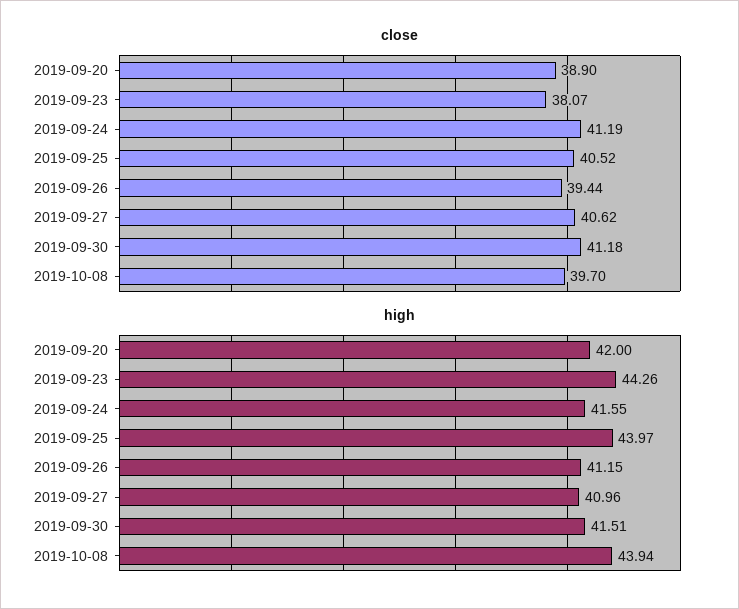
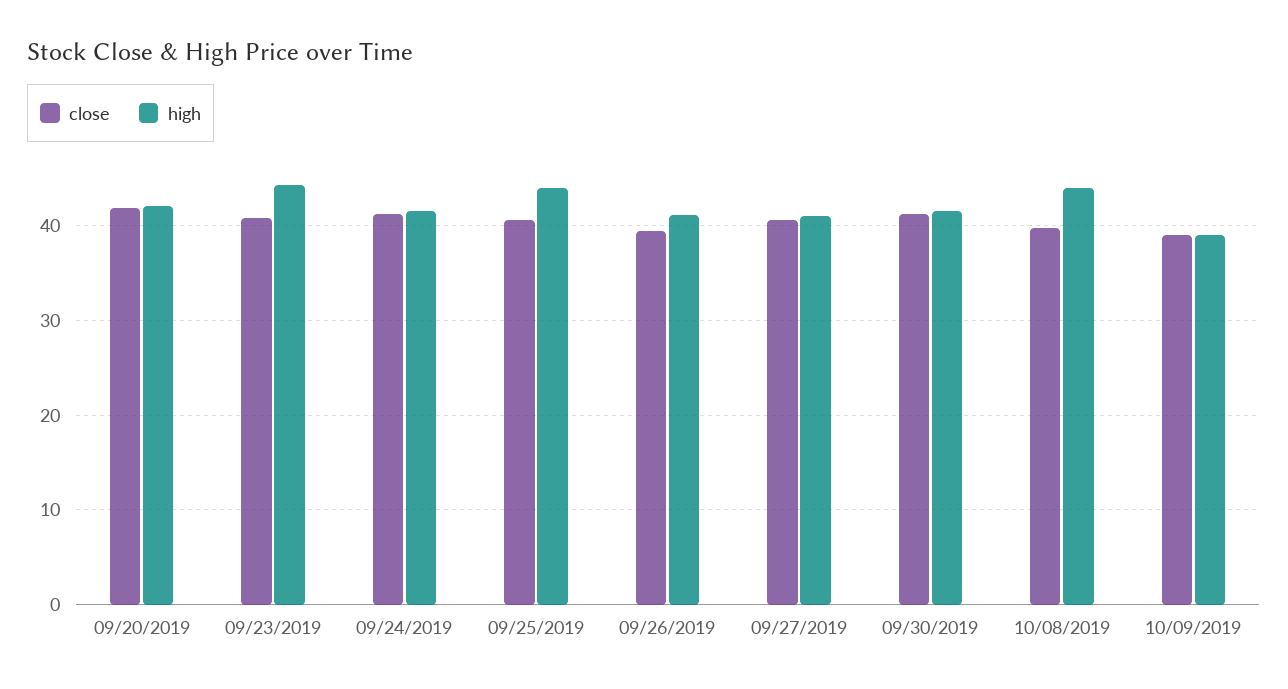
close, 2019-09-20: 38.9 -> 42
close, 2019-09-23: 38.07 -> 41
close, 10/09/2019: none -> 39
high, 10/09/2019: none -> 39

